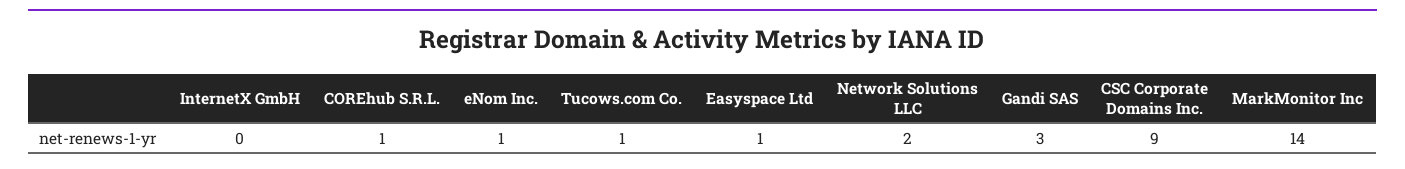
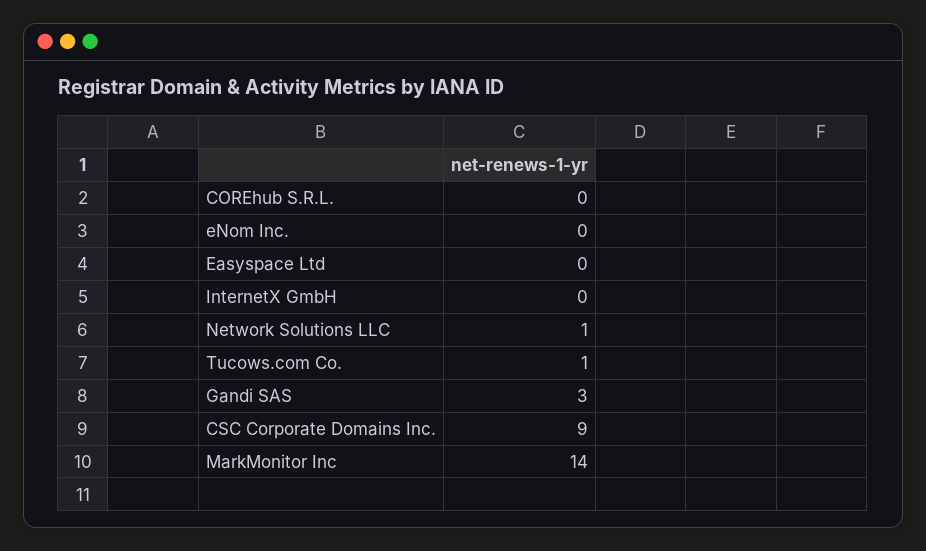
COREhub S.R.L.: 1 -> 0
eNom Inc.: 1 -> 0
Easyspace Ltd: 1 -> 0
Network Solutions LLC: 2 -> 1

